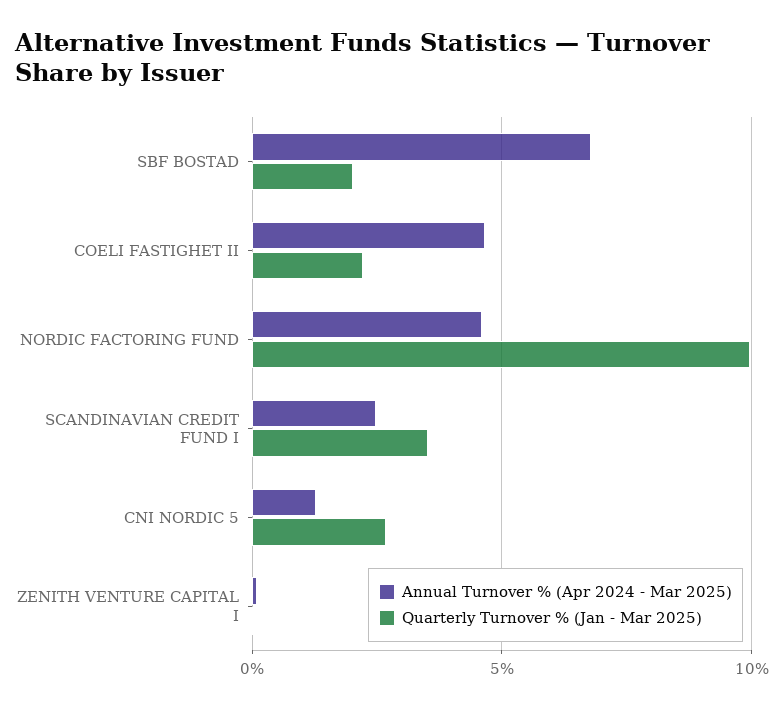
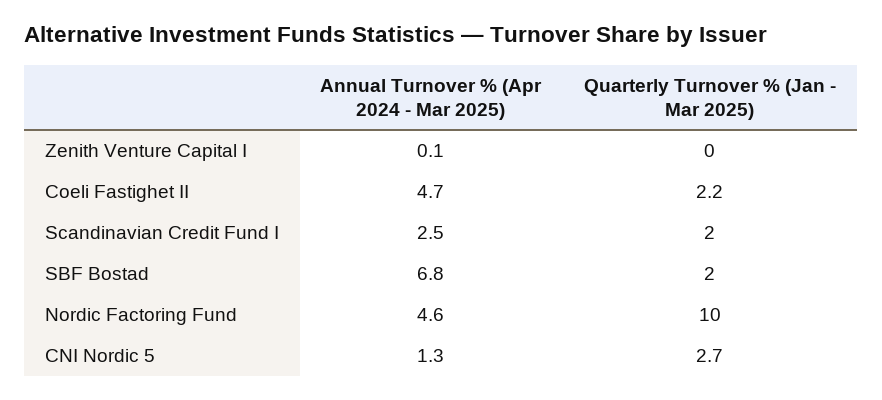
Quarterly Turnover % (Jan - Mar 2025), SCANDINAVIAN CREDIT FUND I: 3.5 -> 2

